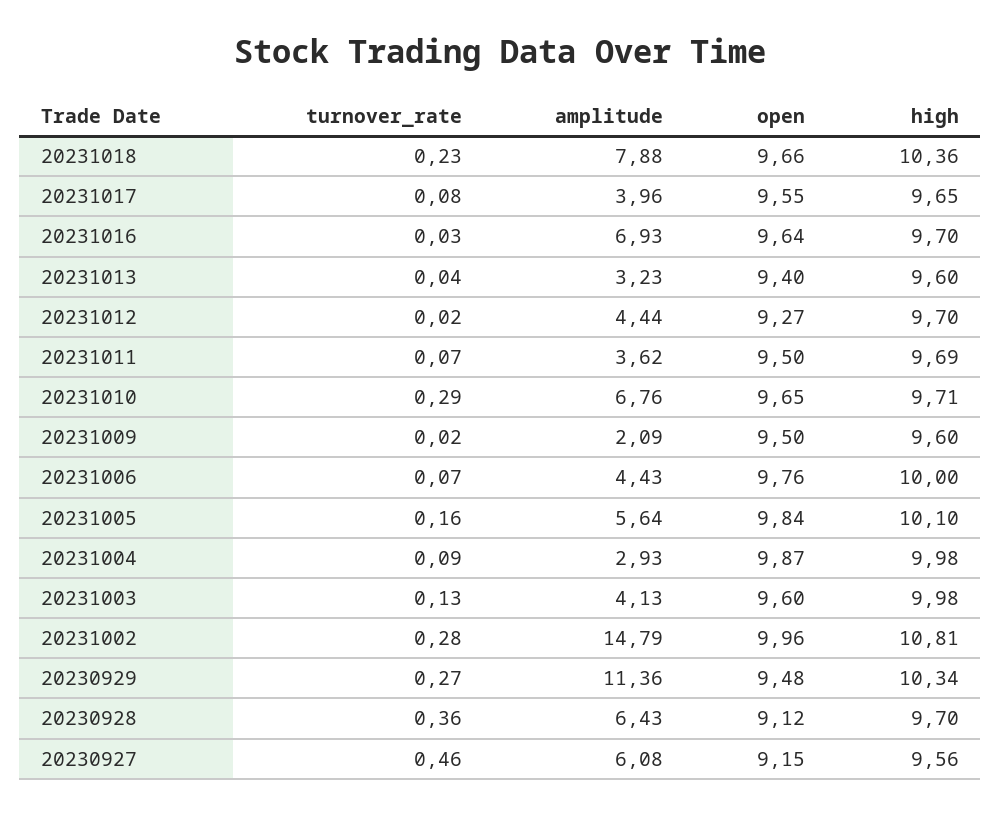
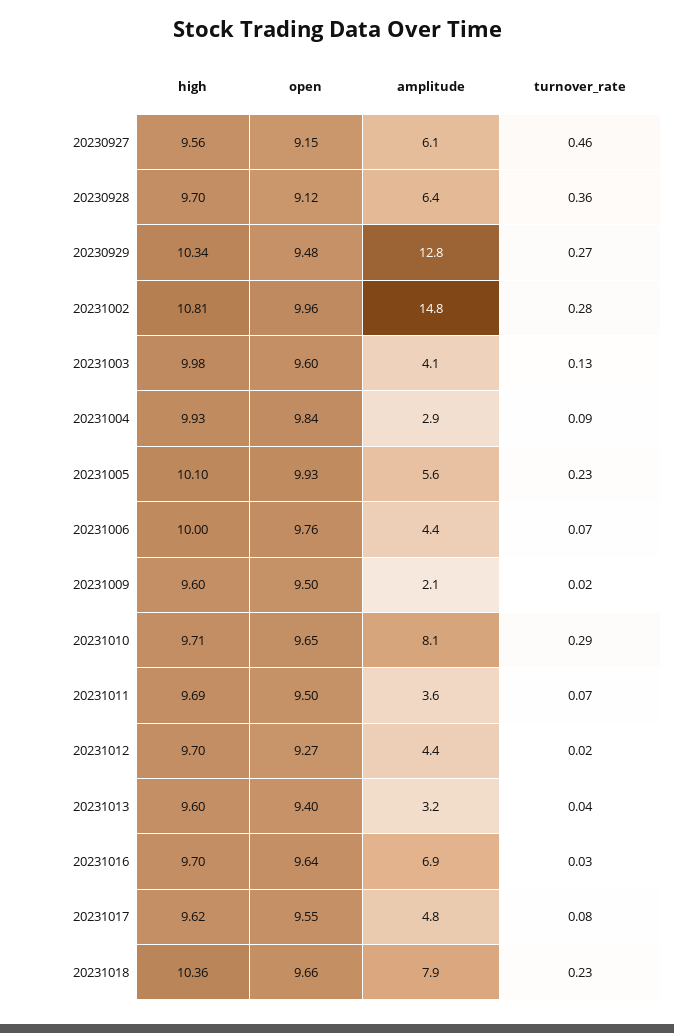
amplitude, 20231017: 3.96 -> 4.8
high, 20231017: 9.65 -> 9.62
amplitude, 20231010: 6.76 -> 8.1
turnover_rate, 20231005: 0.16 -> 0.23
open, 20231005: 9.84 -> 9.93
open, 20231004: 9.87 -> 9.84
high, 20231004: 9.98 -> 9.93
amplitude, 20230929: 11.36 -> 12.8

